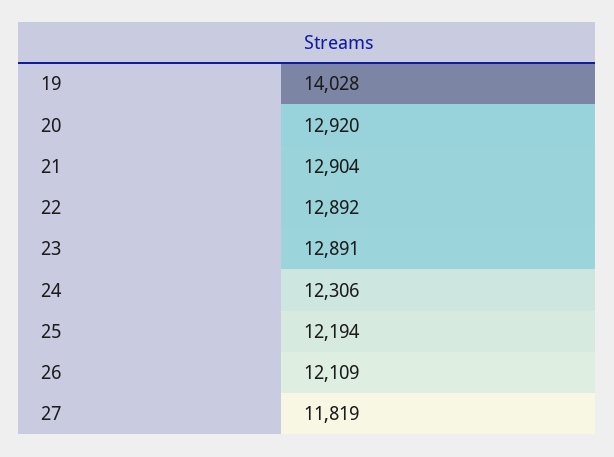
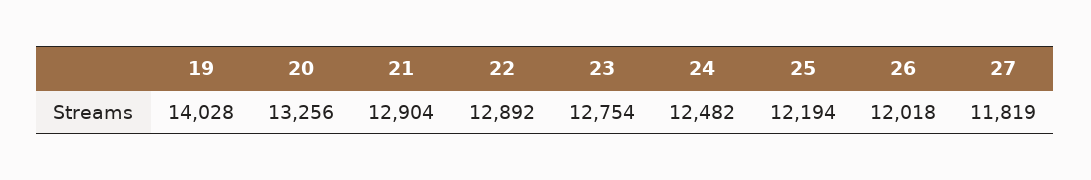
20: 12920 -> 13256
23: 12891 -> 12754
24: 12306 -> 12482
26: 12109 -> 12018

